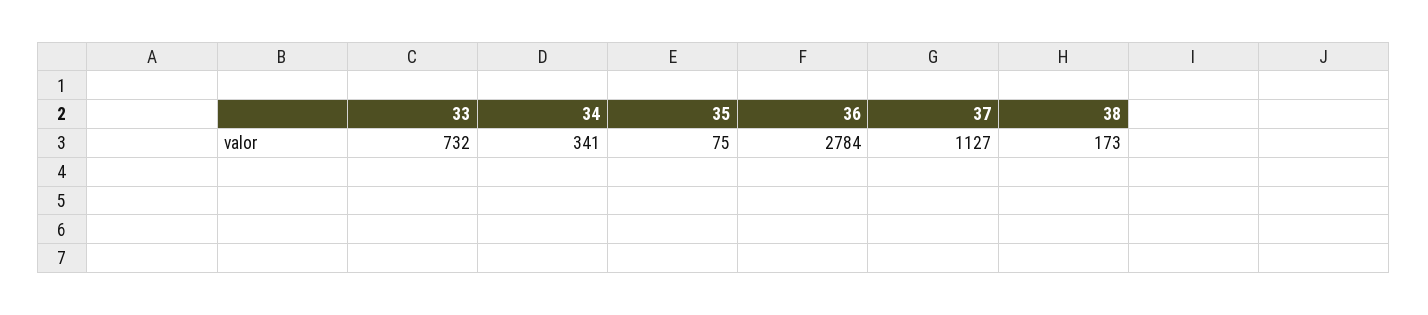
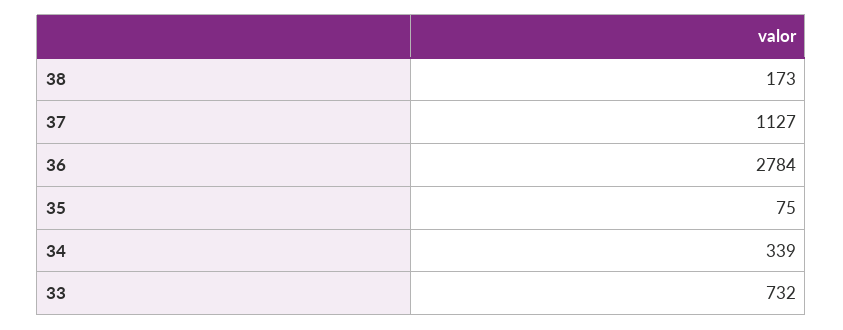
34: 341 -> 339

